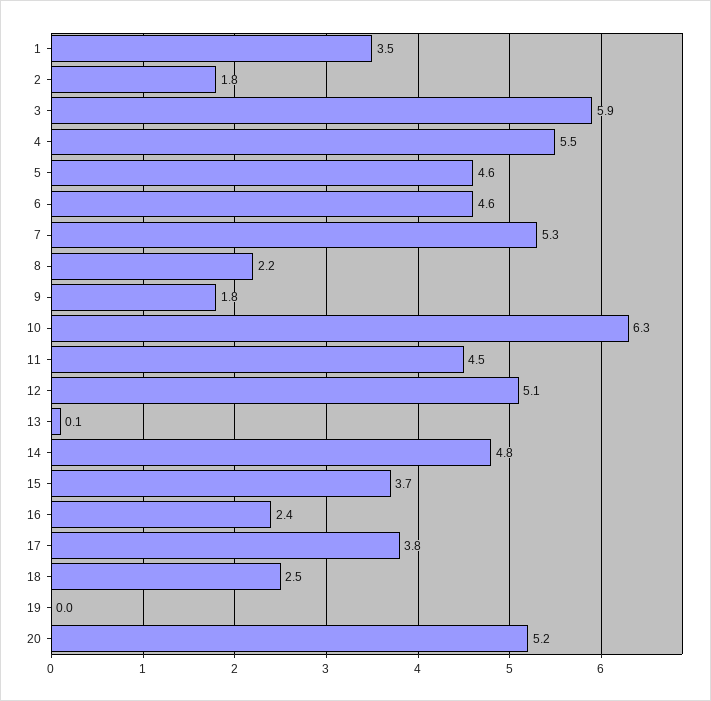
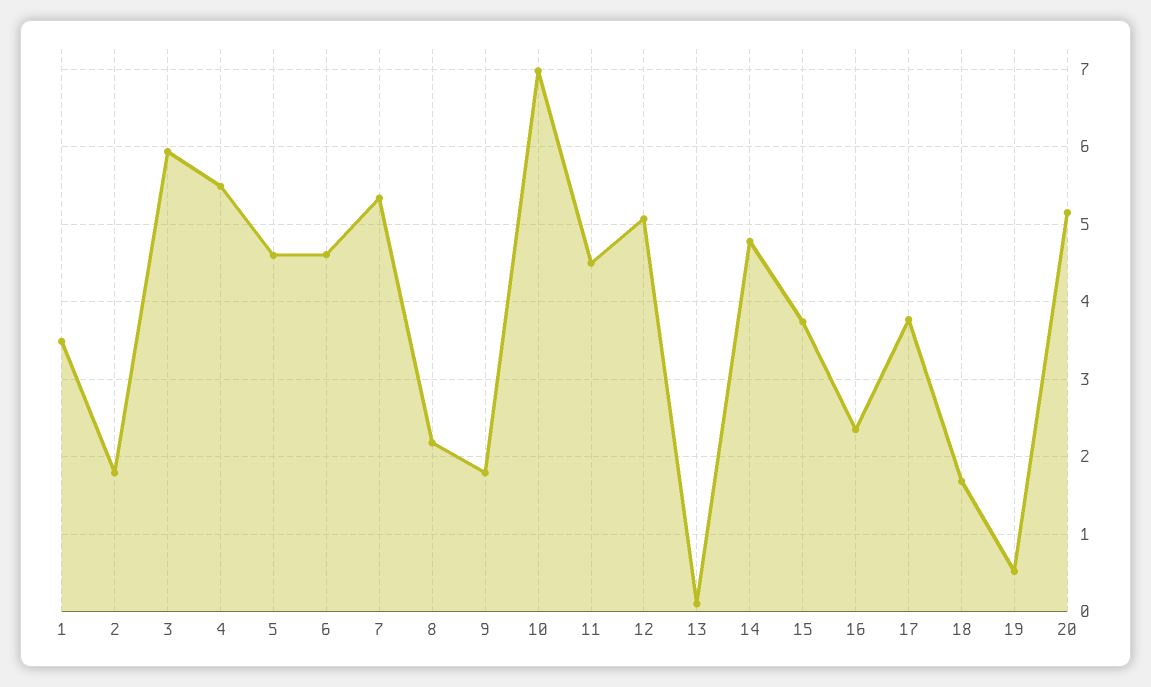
10: 6.3 -> 7
18: 2.5 -> 1.7
19: 0 -> 0.5

